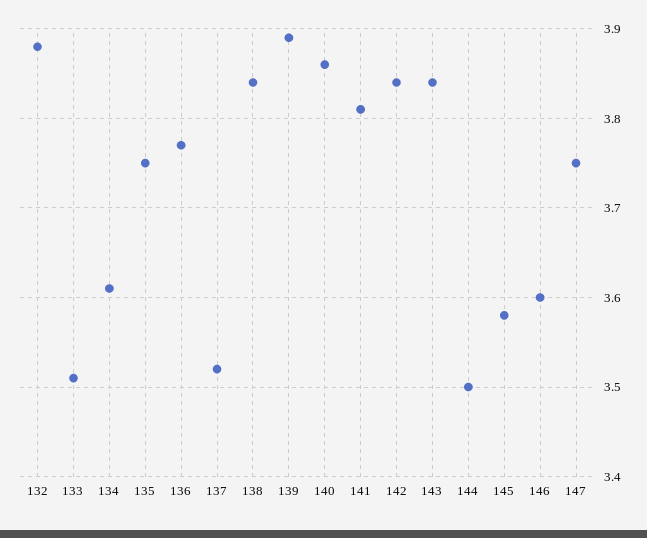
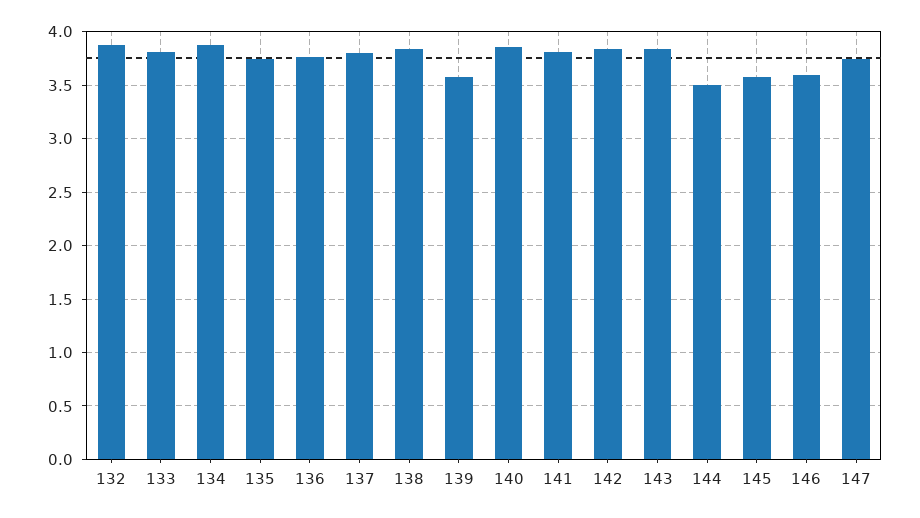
133: 3.51 -> 3.8
134: 3.61 -> 3.9
137: 3.52 -> 3.8
139: 3.89 -> 3.6

